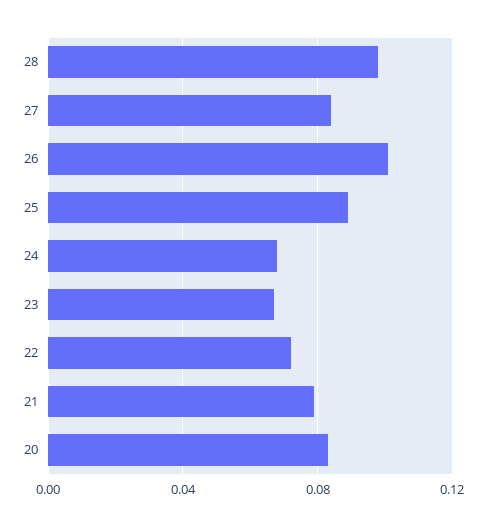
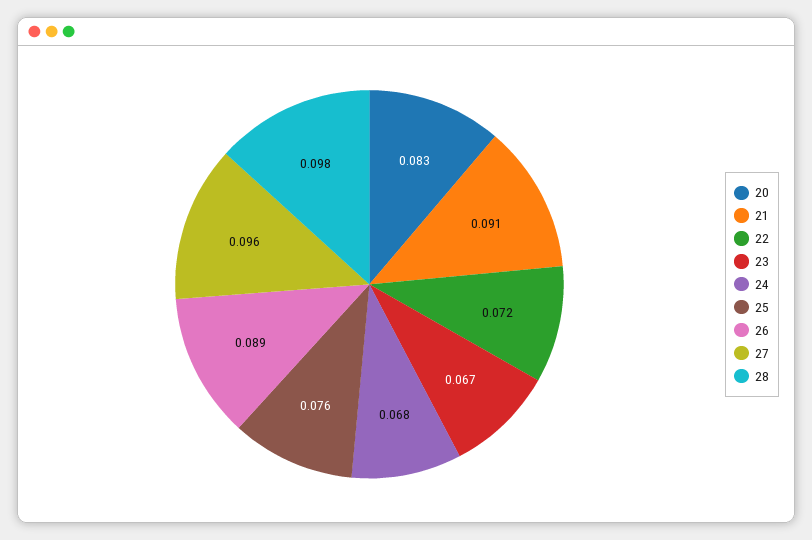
27: 0.085 -> 0.096
26: 0.1 -> 0.089
25: 0.09 -> 0.076
21: 0.08 -> 0.091

